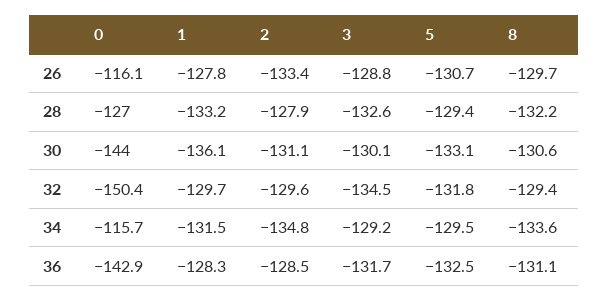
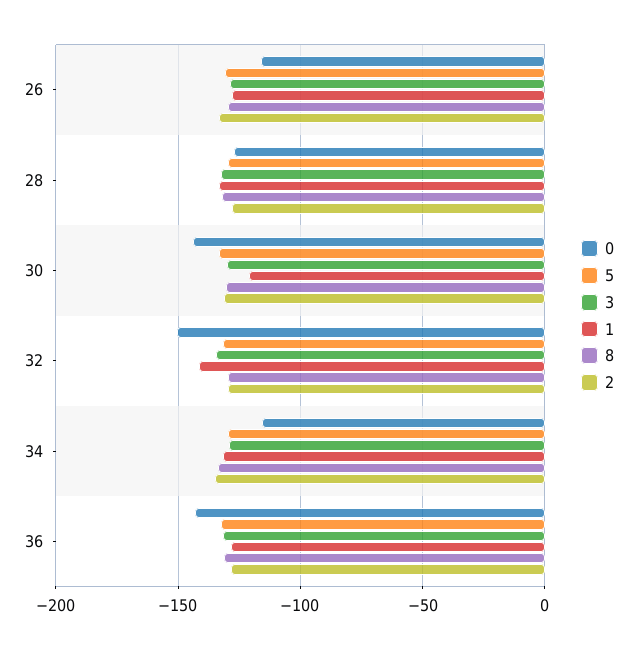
1, 30: -136.1 -> -120
1, 32: -129.7 -> -140

